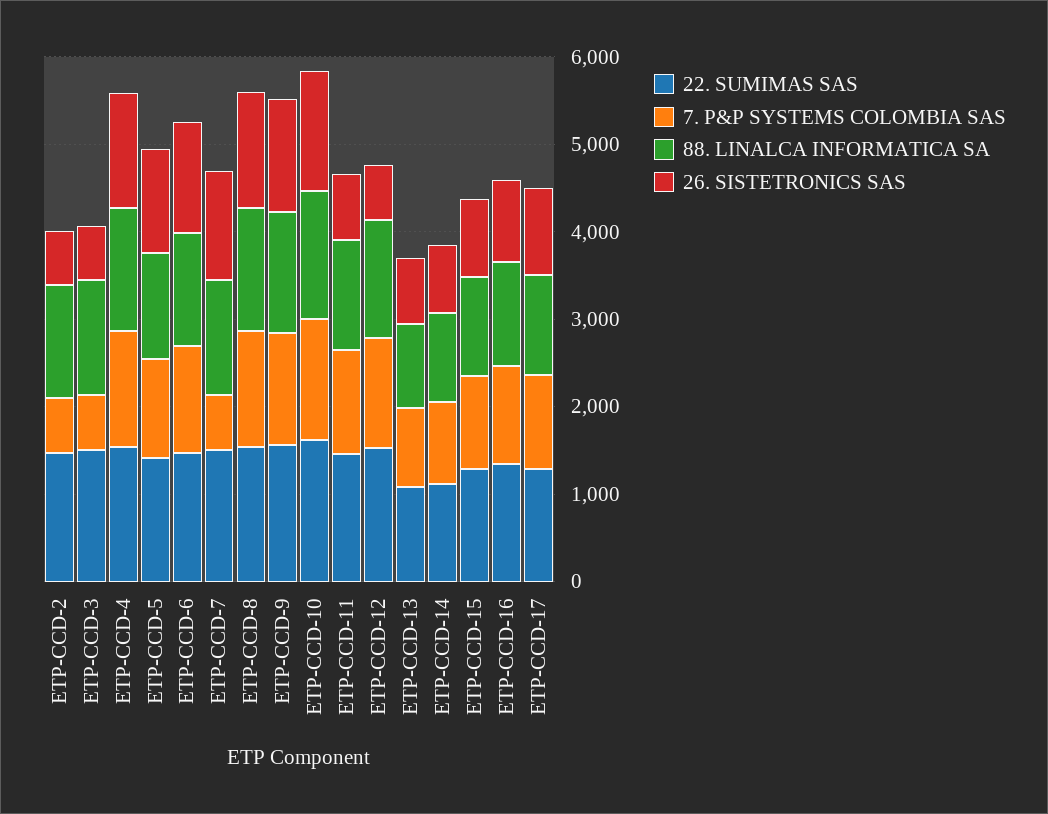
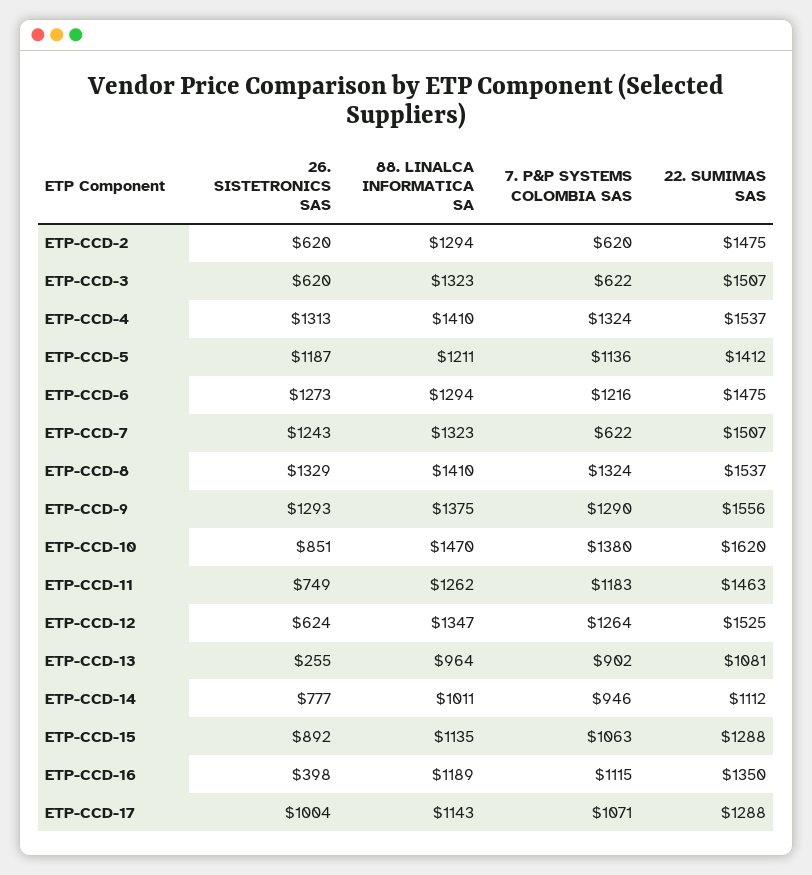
26. SISTETRONICS SAS, ETP-CCD-10: 1400 -> 851
26. SISTETRONICS SAS, ETP-CCD-13: 800 -> 255
26. SISTETRONICS SAS, ETP-CCD-16: 1000 -> 398

